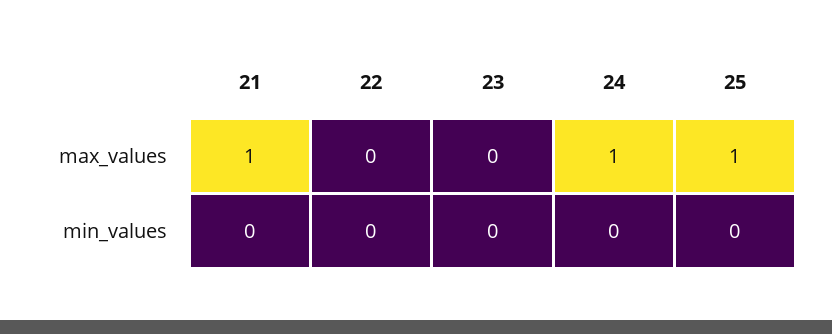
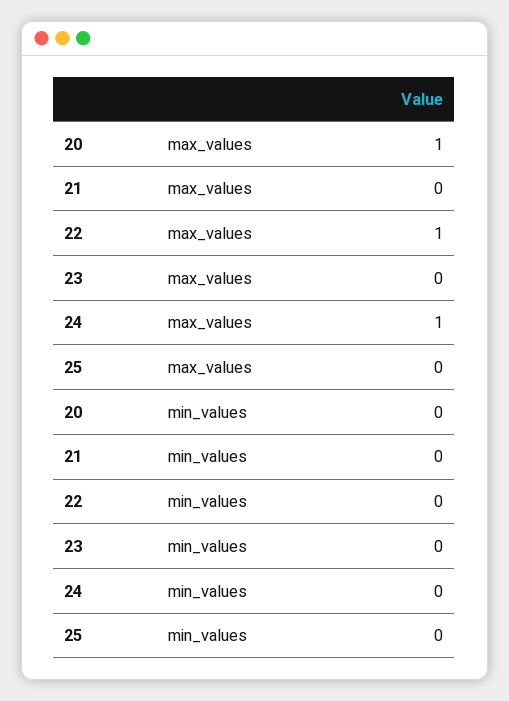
21, max_values: 1 -> 0
22, max_values: 0 -> 1
25, max_values: 1 -> 0
20, max_values: none -> 1
20, min_values: none -> 0

